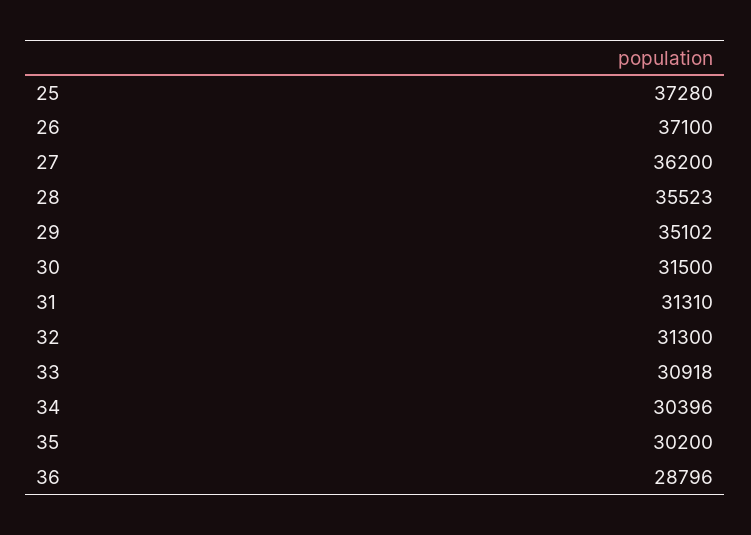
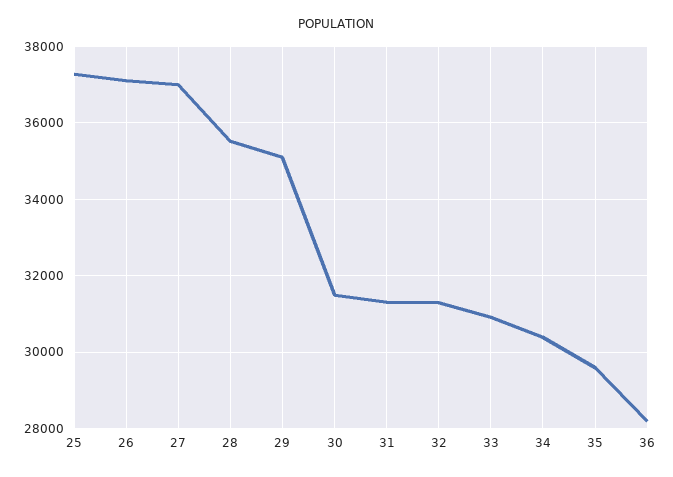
27: 36200 -> 37000
35: 30200 -> 29600
36: 28796 -> 28200

